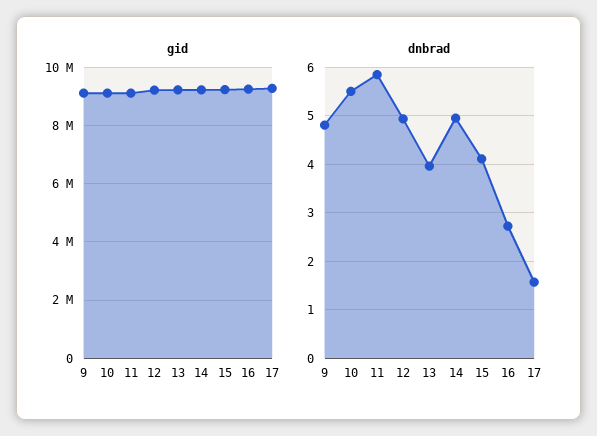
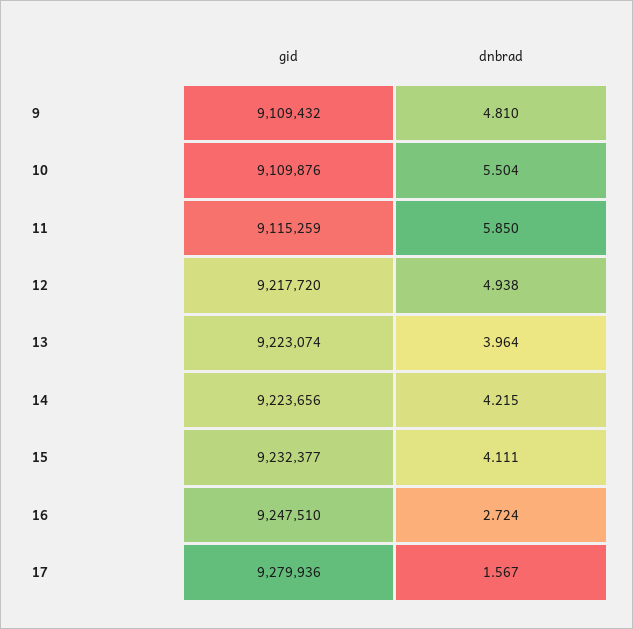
dnbrad, 14: 5 -> 4.215

